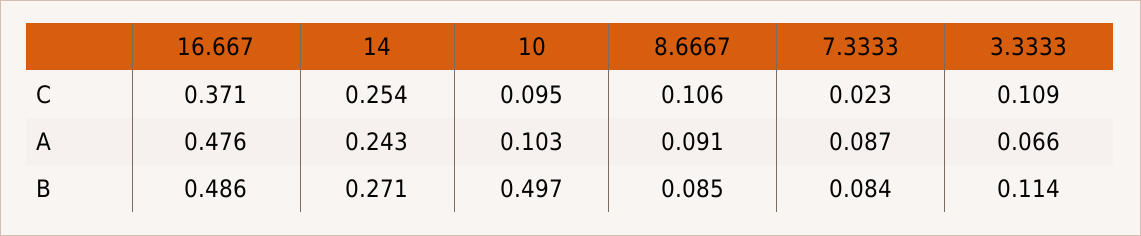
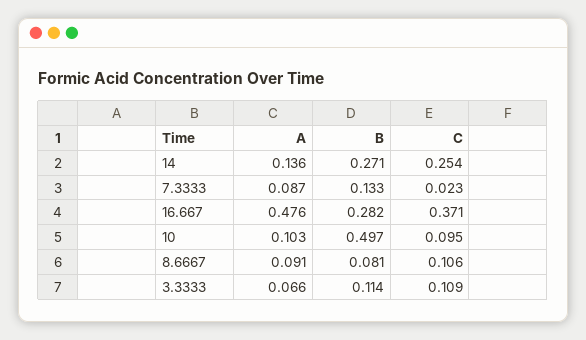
14, A: 0.243 -> 0.136
16.667, B: 0.486 -> 0.282
8.6667, B: 0.085 -> 0.081
7.3333, B: 0.084 -> 0.133

